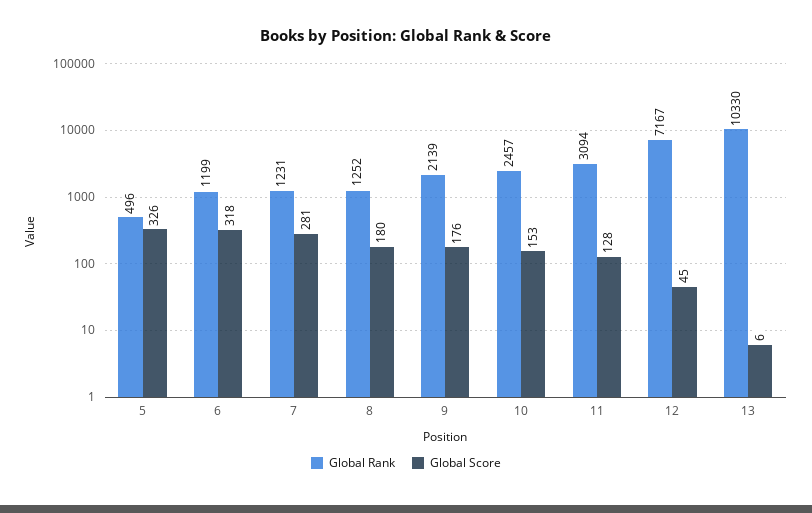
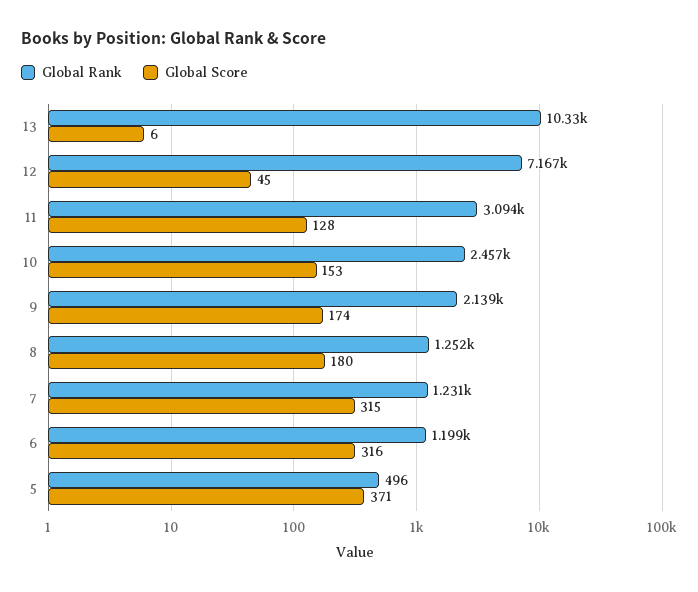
Global Score, 5: 326 -> 371
Global Score, 6: 318 -> 316
Global Score, 7: 281 -> 315
Global Score, 9: 176 -> 174

